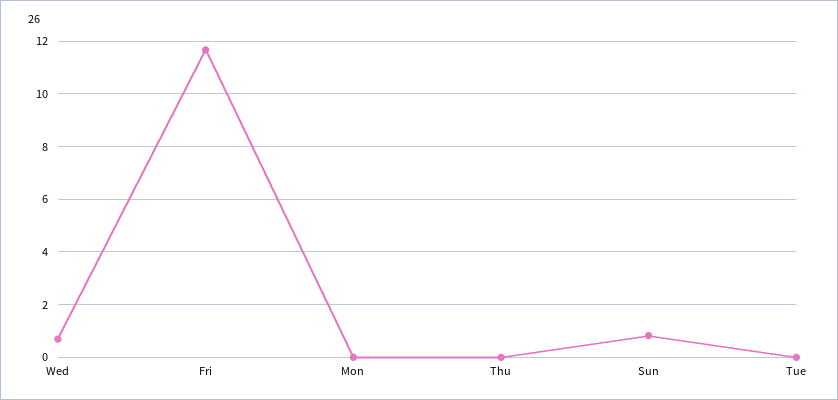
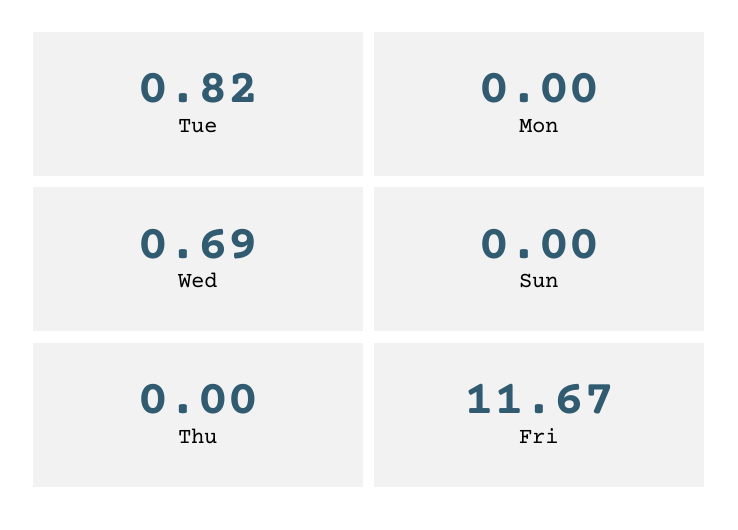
Sun: 0.75 -> 0
Tue: 0 -> 0.82

